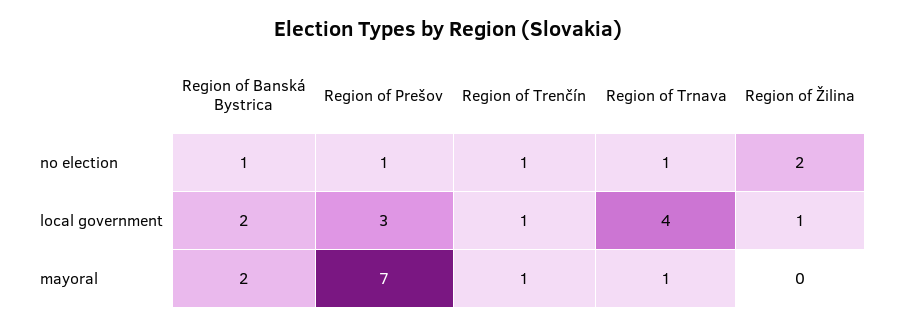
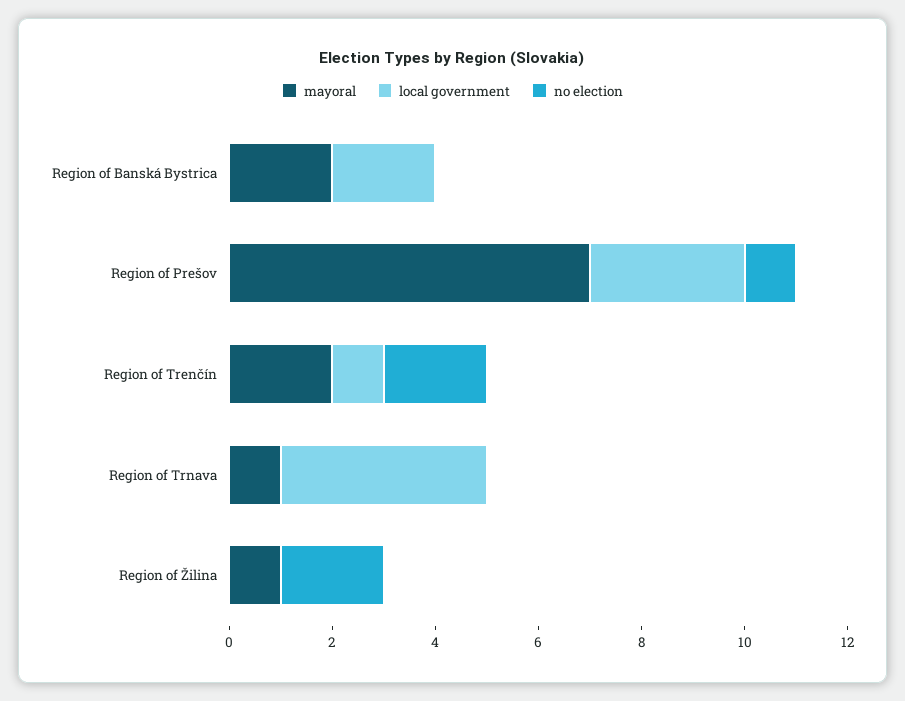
no election, Region of Banská Bystrica: 1 -> 0
no election, Region of Trenčín: 1 -> 2
no election, Region of Trnava: 1 -> 0
local government, Region of Žilina: 1 -> 0
mayoral, Region of Trenčín: 1 -> 2
mayoral, Region of Žilina: 0 -> 1

